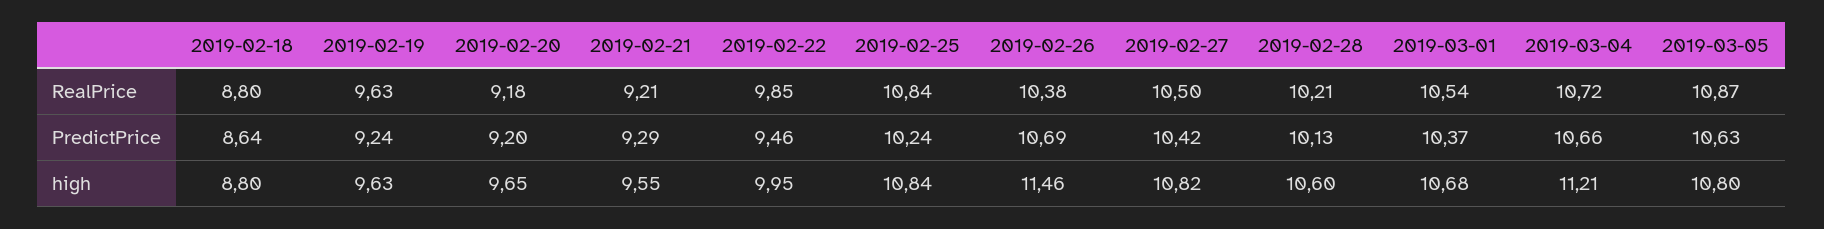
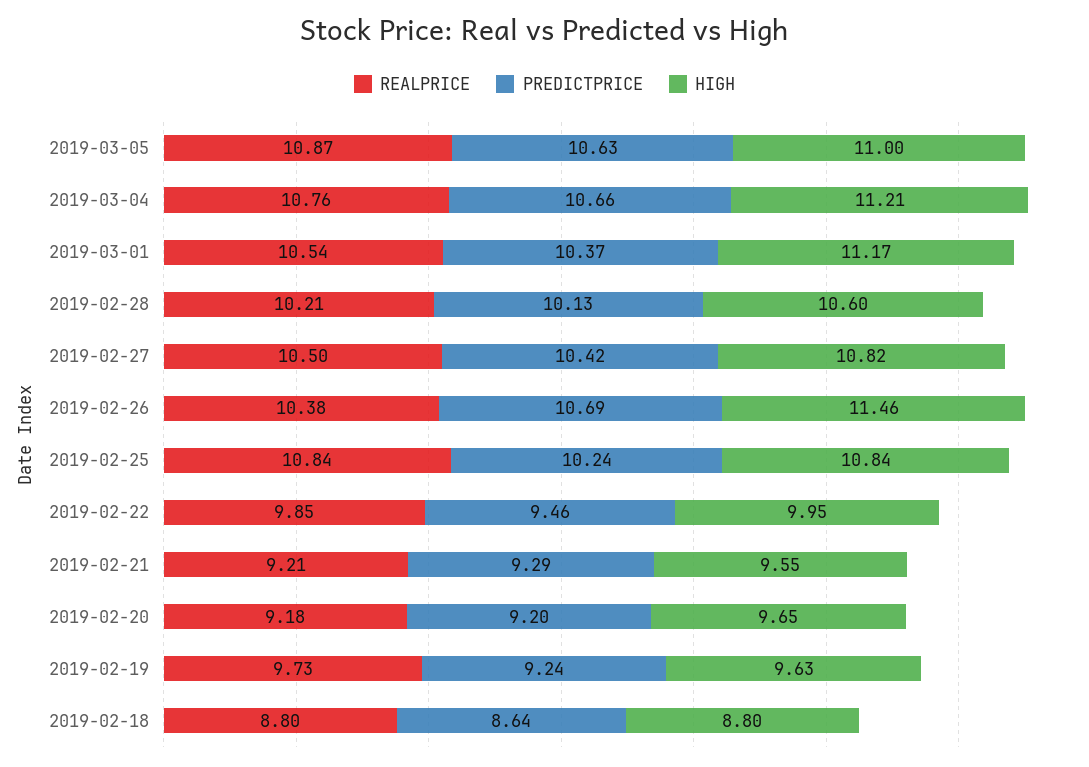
RealPrice, 2019-02-19: 9.63 -> 9.73
RealPrice, 2019-03-04: 10.72 -> 10.76
high, 2019-03-01: 10.68 -> 11.17
high, 2019-03-05: 10.8 -> 11

